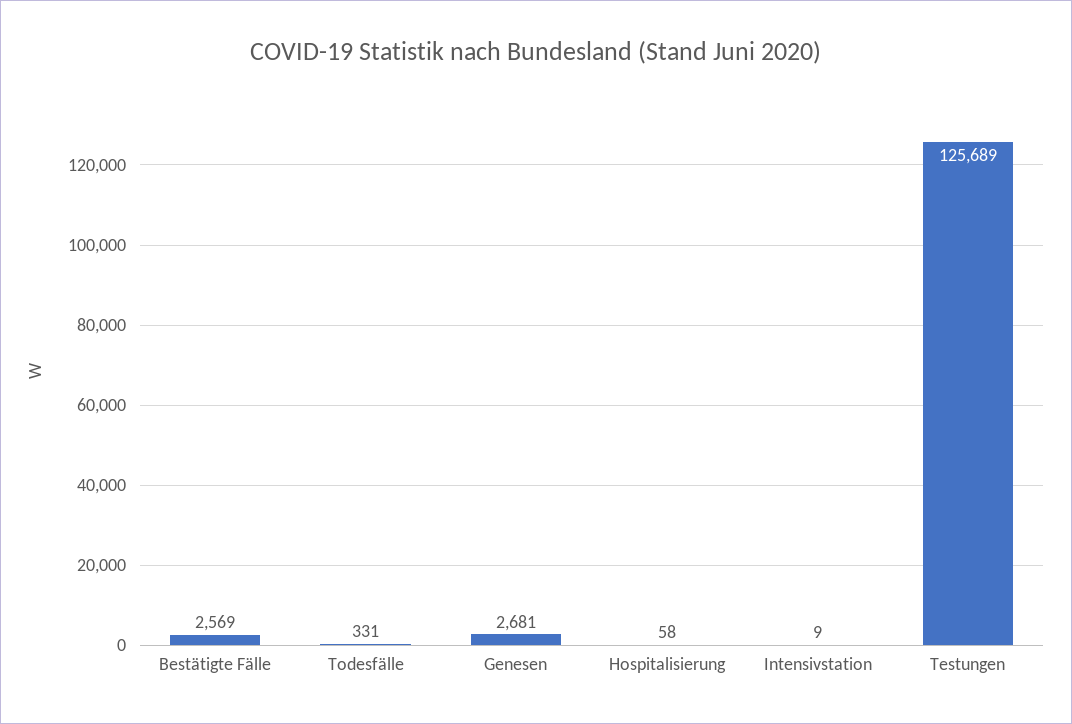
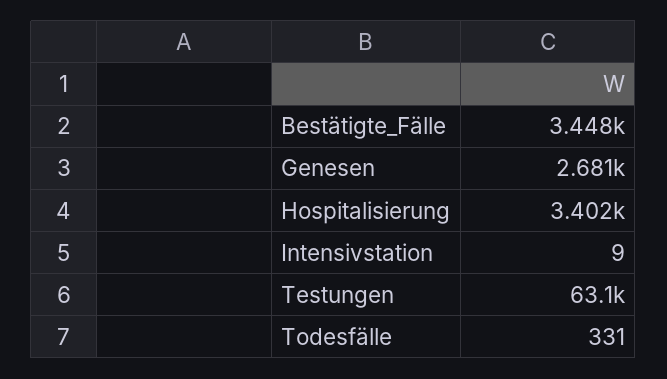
Bestätigte Fälle: 2569 -> 3448
Hospitalisierung: 58 -> 3402
Testungen: 125689 -> 63100

